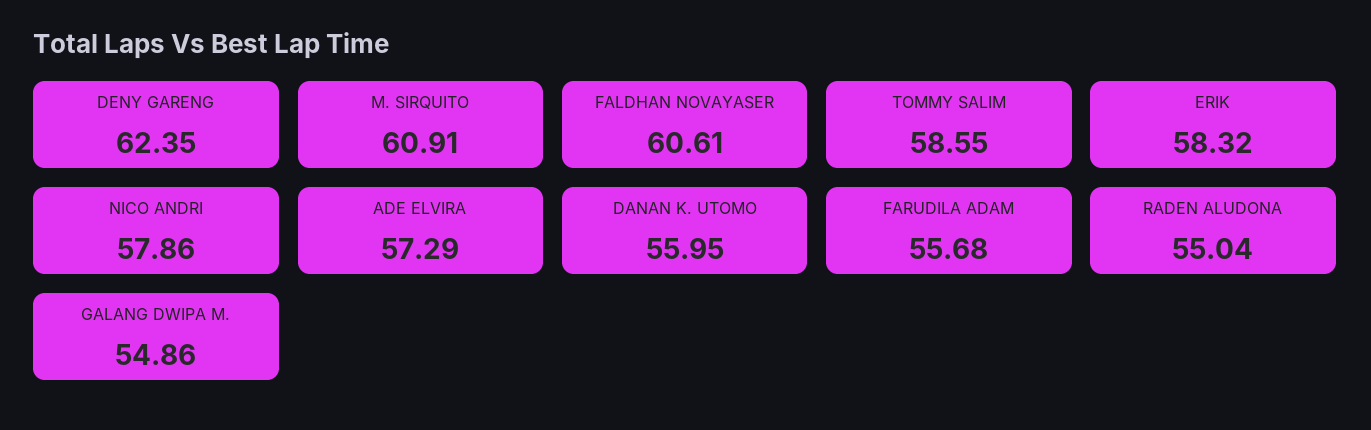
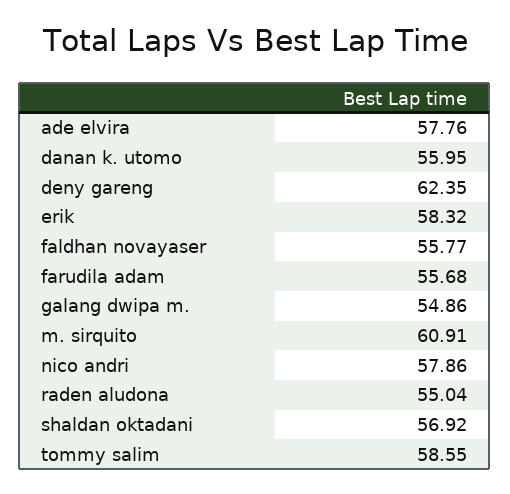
FALDHAN NOVAYASER: 60.61 -> 55.77
ADE ELVIRA: 57.29 -> 57.76
shaldan oktadani: none -> 56.92

